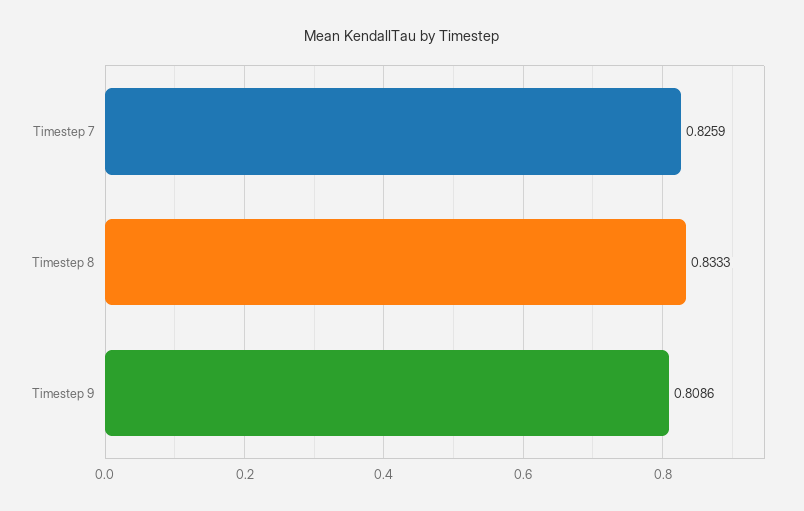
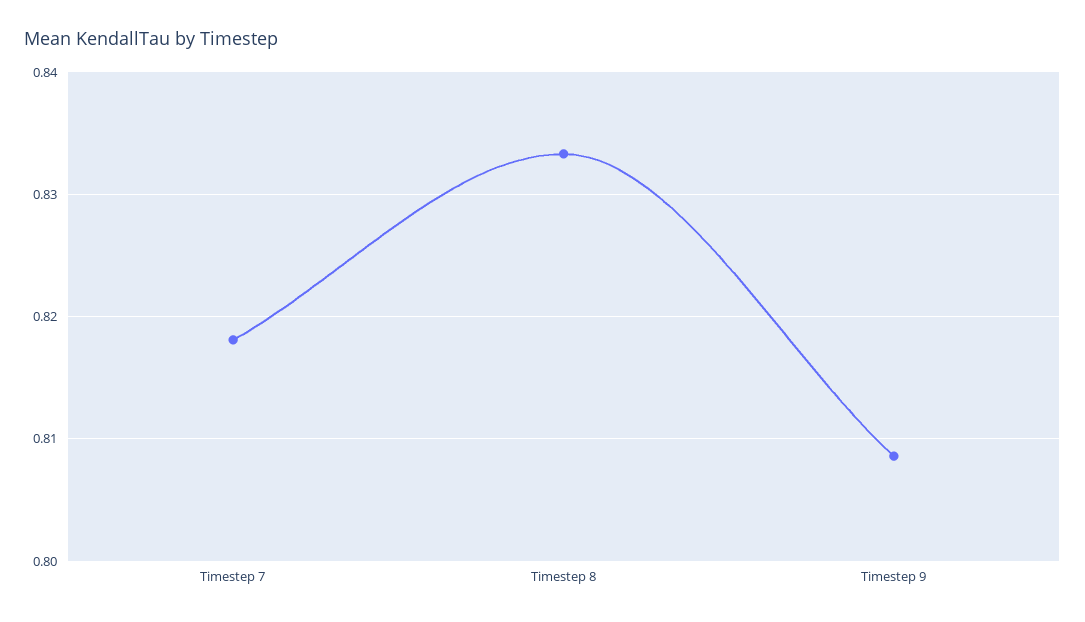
Timestep 7: 0.8259 -> 0.818

